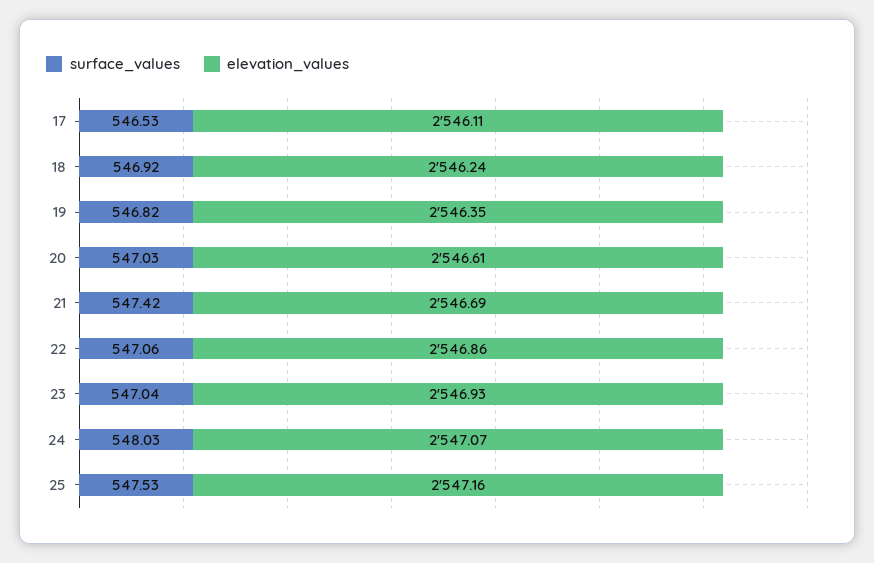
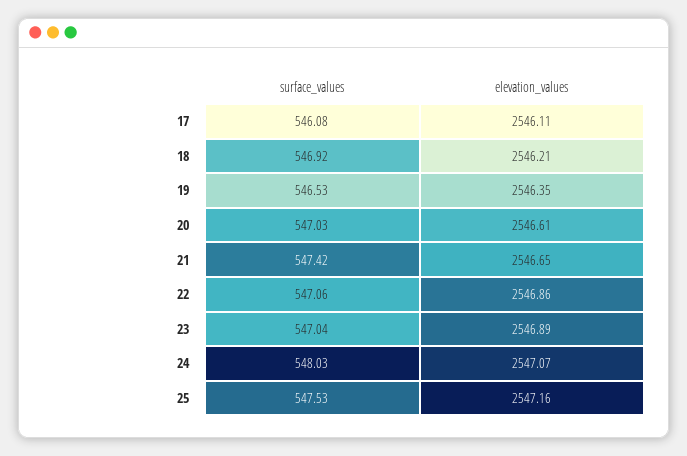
surface_values, 17: 546.53 -> 546.08
elevation_values, 18: 2546.24 -> 2546.21
surface_values, 19: 546.82 -> 546.53
elevation_values, 21: 2546.69 -> 2546.65
elevation_values, 23: 2546.93 -> 2546.89

